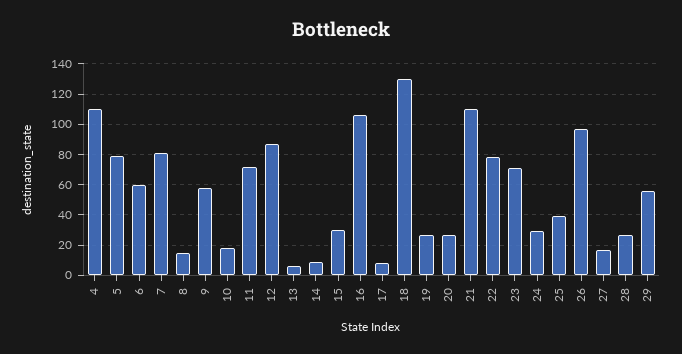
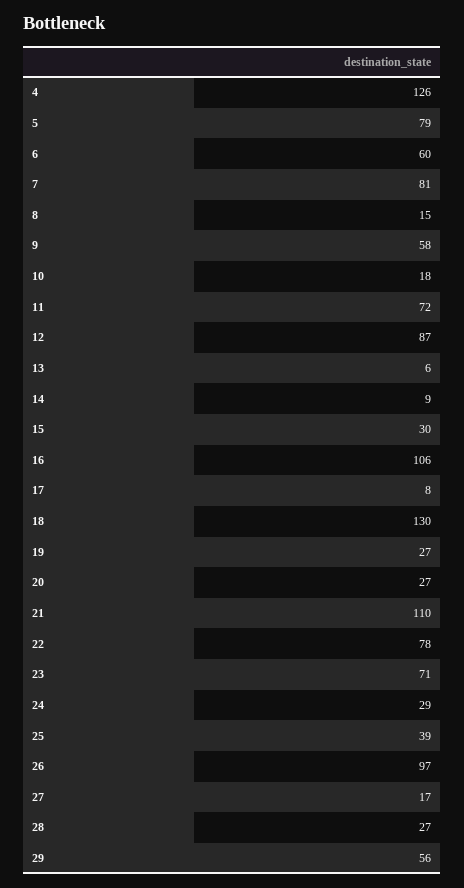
4: 110 -> 126

